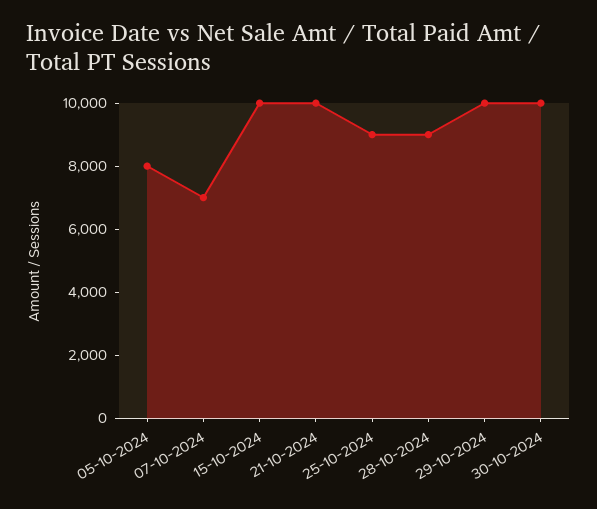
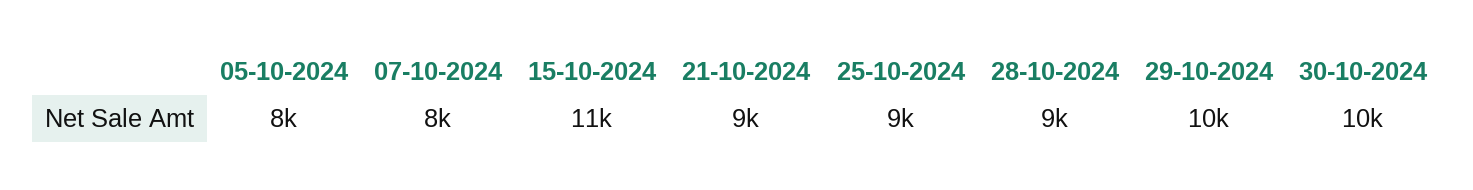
07-10-2024: 7000 -> 8000
15-10-2024: 10000 -> 11000
21-10-2024: 10000 -> 9000

